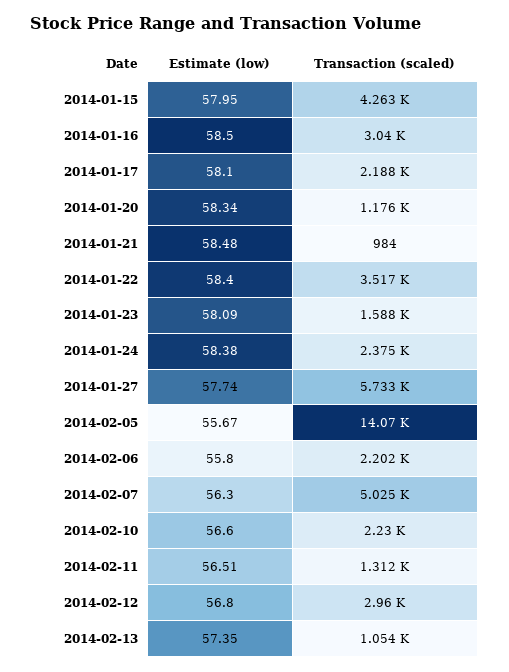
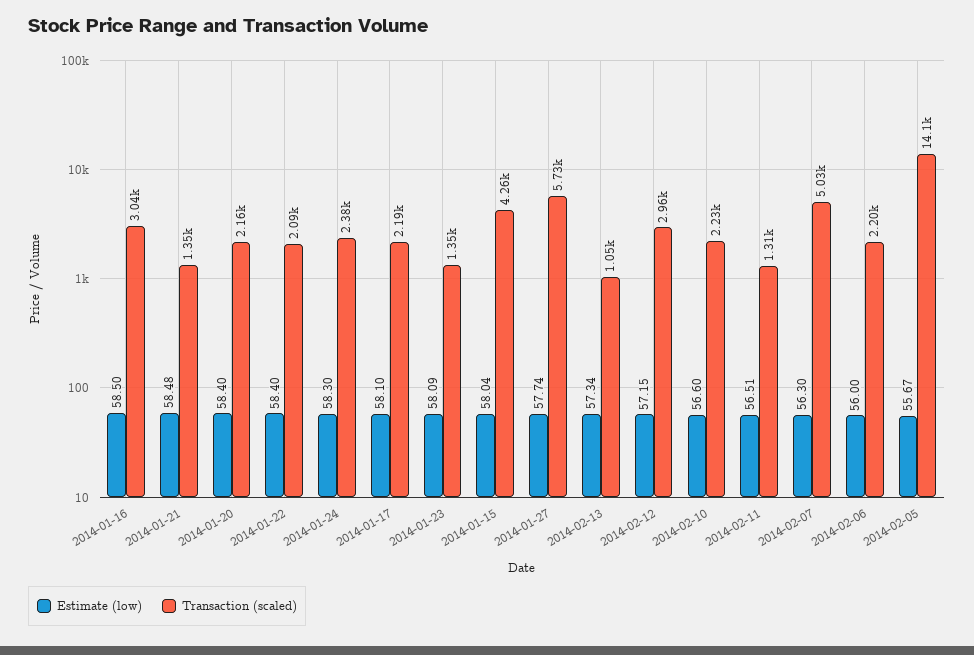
Estimate (low), 2014-01-15: 57.95 -> 58.04
Estimate (low), 2014-01-20: 58.34 -> 58.4
Transaction (scaled), 2014-01-20: 1176 -> 2160
Transaction (scaled), 2014-01-21: 984 -> 1350
Transaction (scaled), 2014-01-22: 3517 -> 2090
Transaction (scaled), 2014-01-23: 1588 -> 1350
Estimate (low), 2014-01-24: 58.38 -> 58.3
Estimate (low), 2014-02-06: 55.8 -> 56
Estimate (low), 2014-02-12: 56.8 -> 57.15
Estimate (low), 2014-02-13: 57.35 -> 57.34

